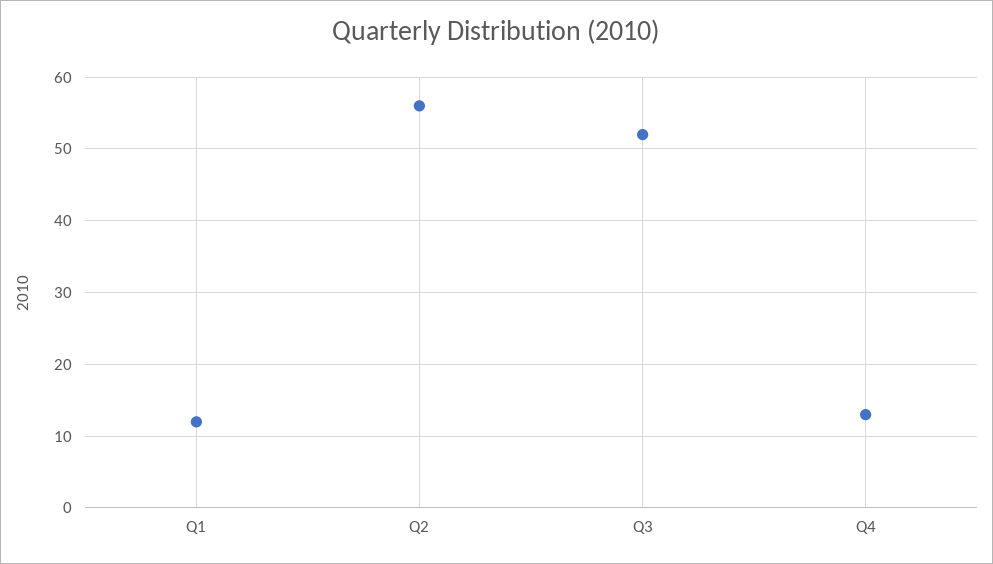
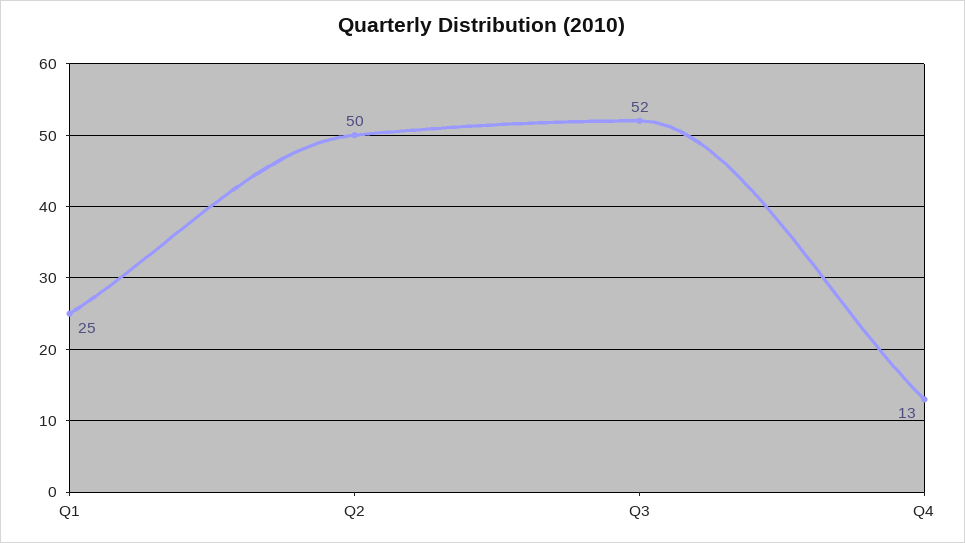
Q1: 12 -> 25
Q2: 56 -> 50

